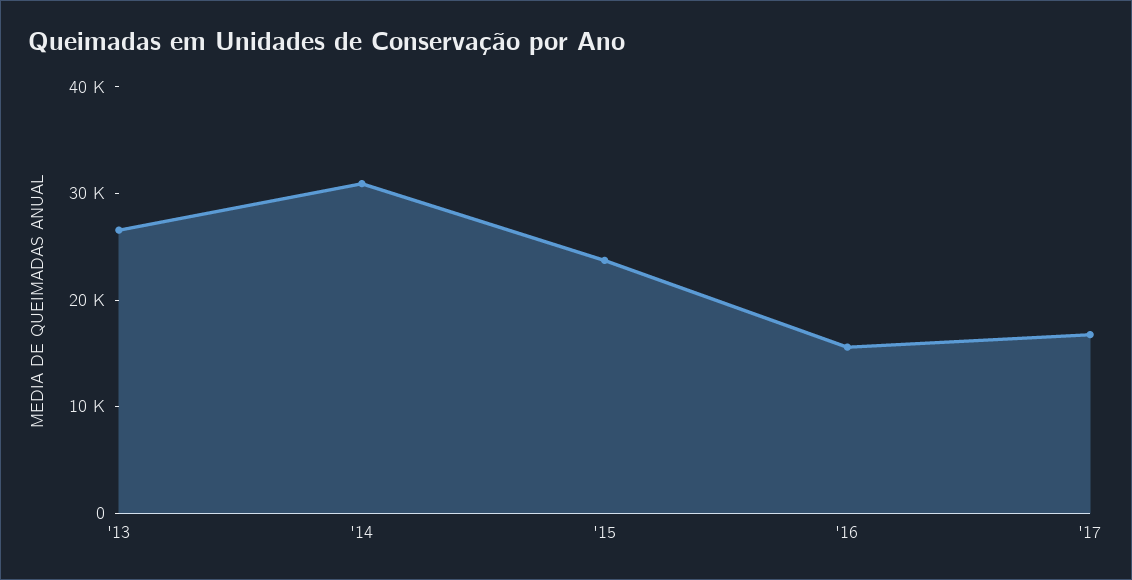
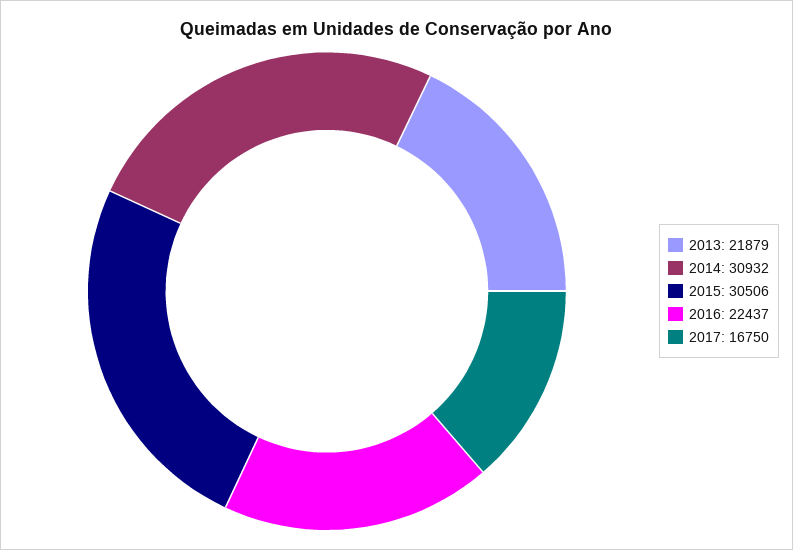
'13: 26000 -> 21879
'15: 24000 -> 30506
'16: 16000 -> 22437

